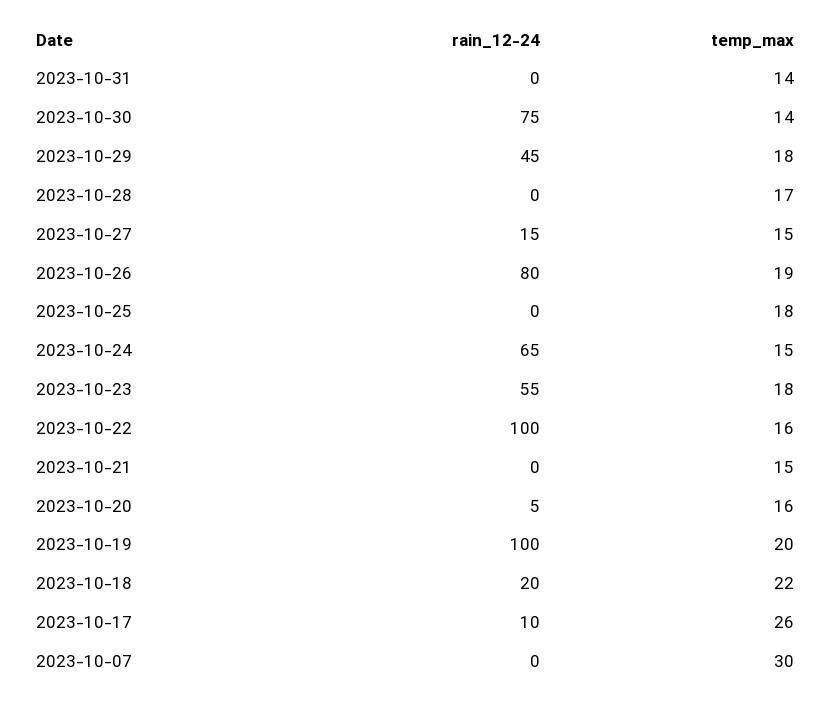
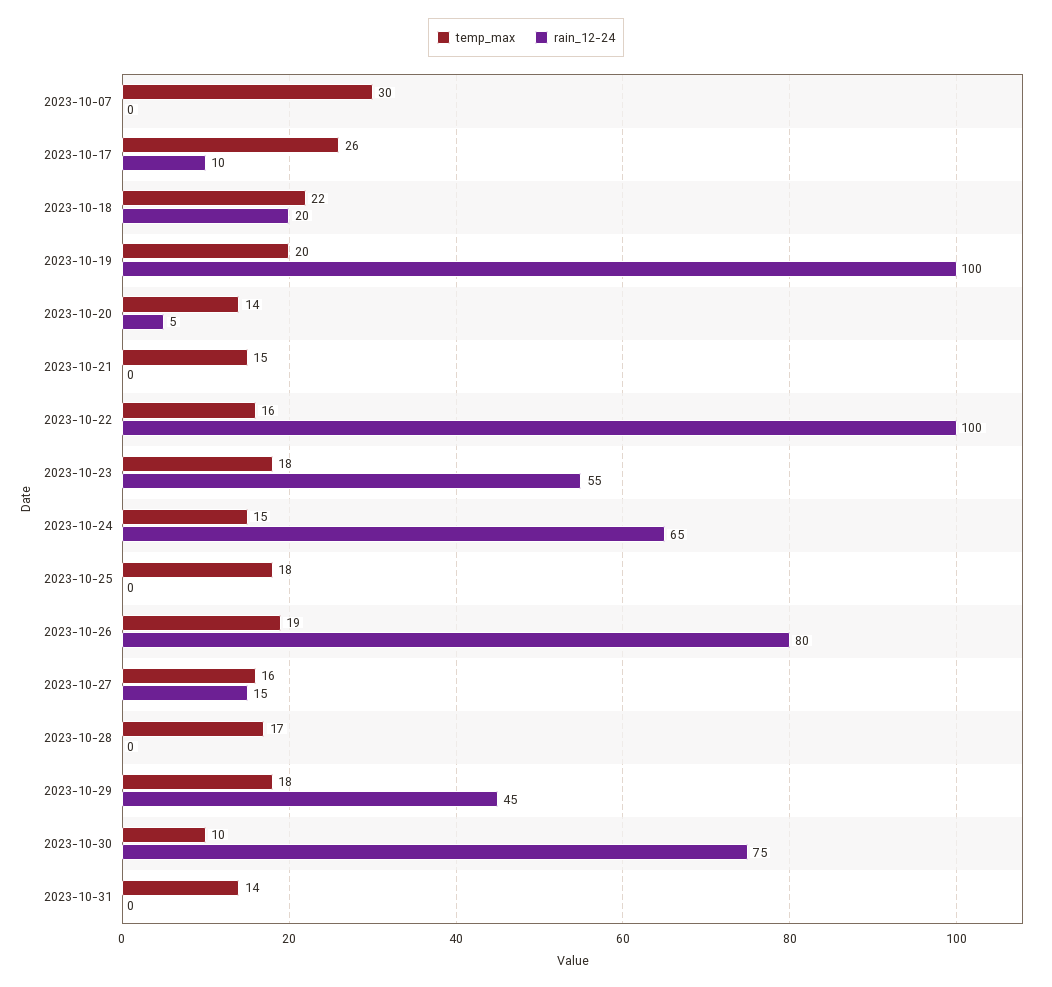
temp_max, 2023-10-30: 14 -> 10
temp_max, 2023-10-27: 15 -> 16
temp_max, 2023-10-20: 16 -> 14

